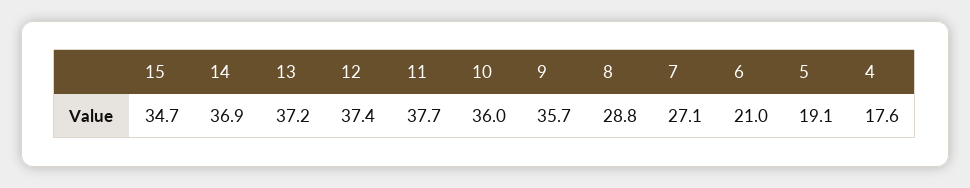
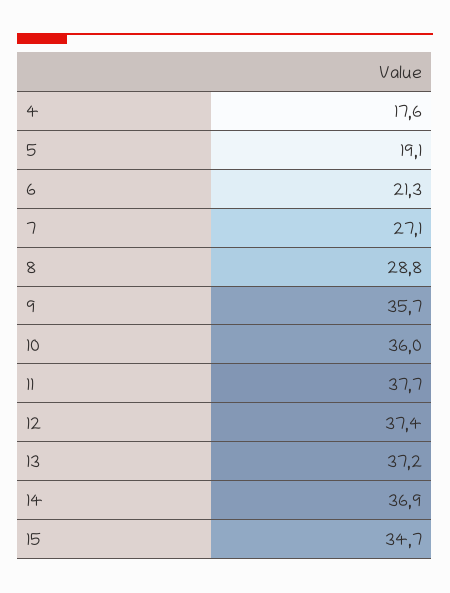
6: 21 -> 21.3

